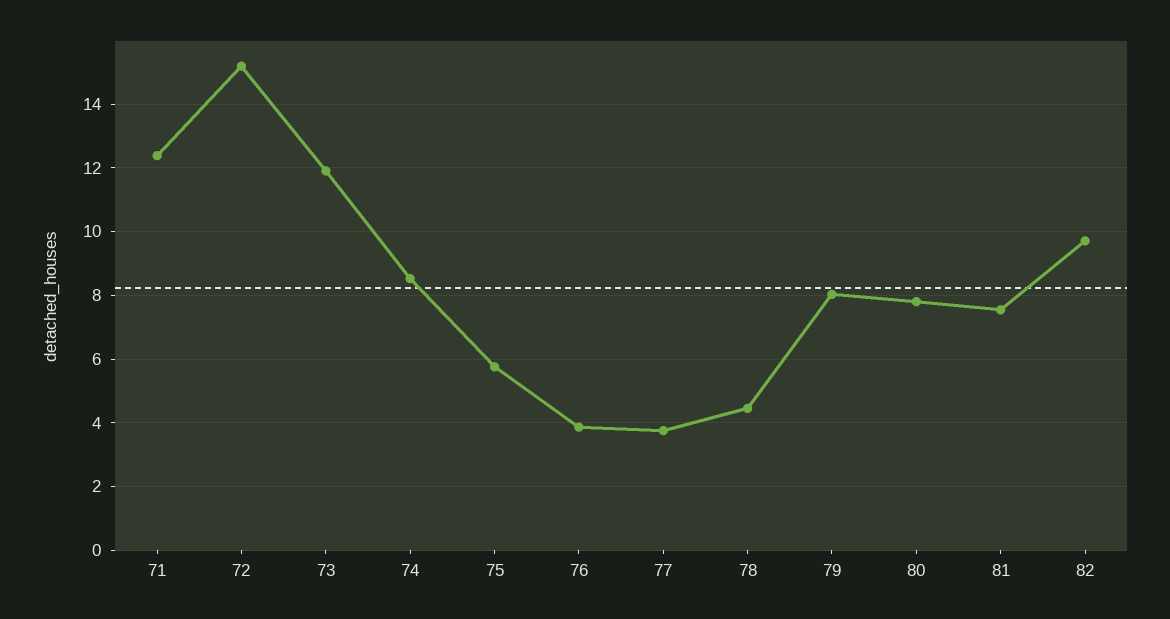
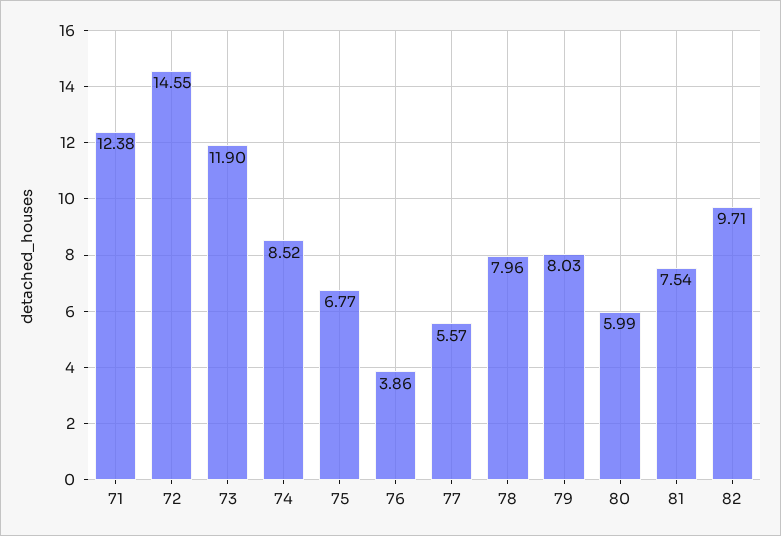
72: 15.2 -> 14.55
75: 5.8 -> 6.77
77: 3.8 -> 5.57
78: 4.4 -> 7.96
80: 7.8 -> 5.99

